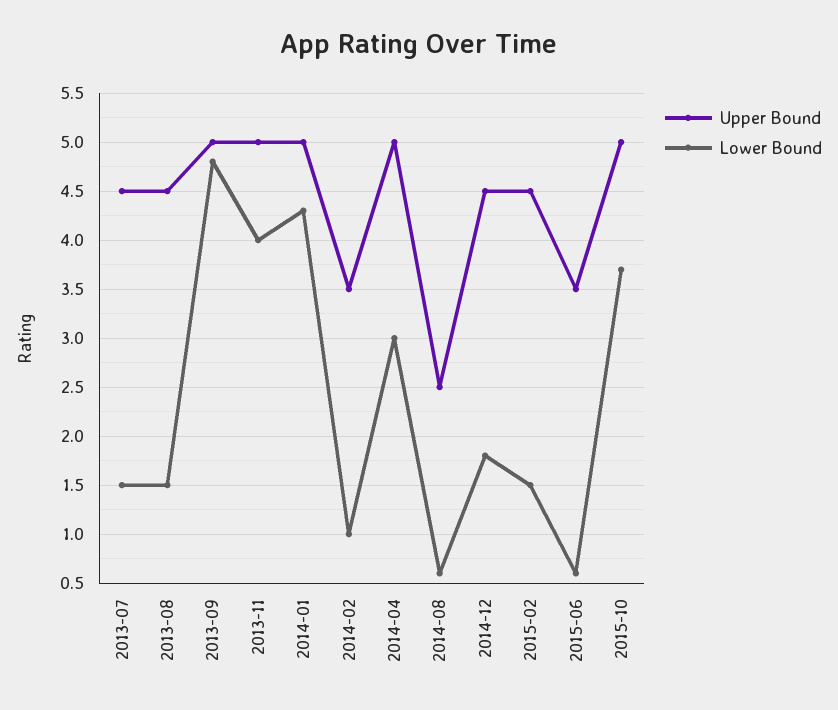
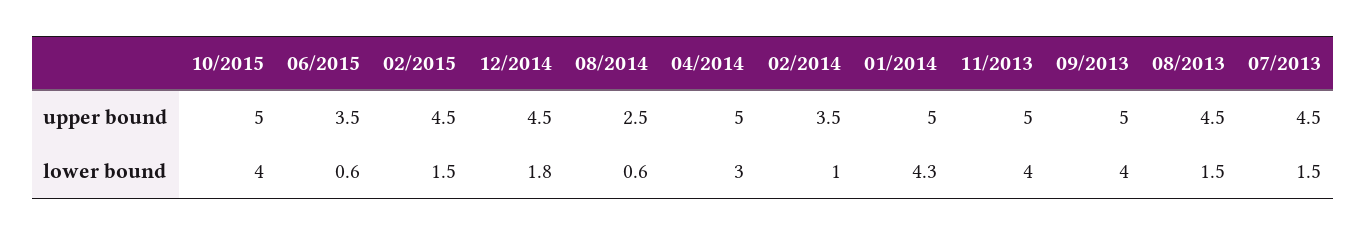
Lower Bound, 2013-09: 4.8 -> 4
Lower Bound, 2015-10: 3.7 -> 4

